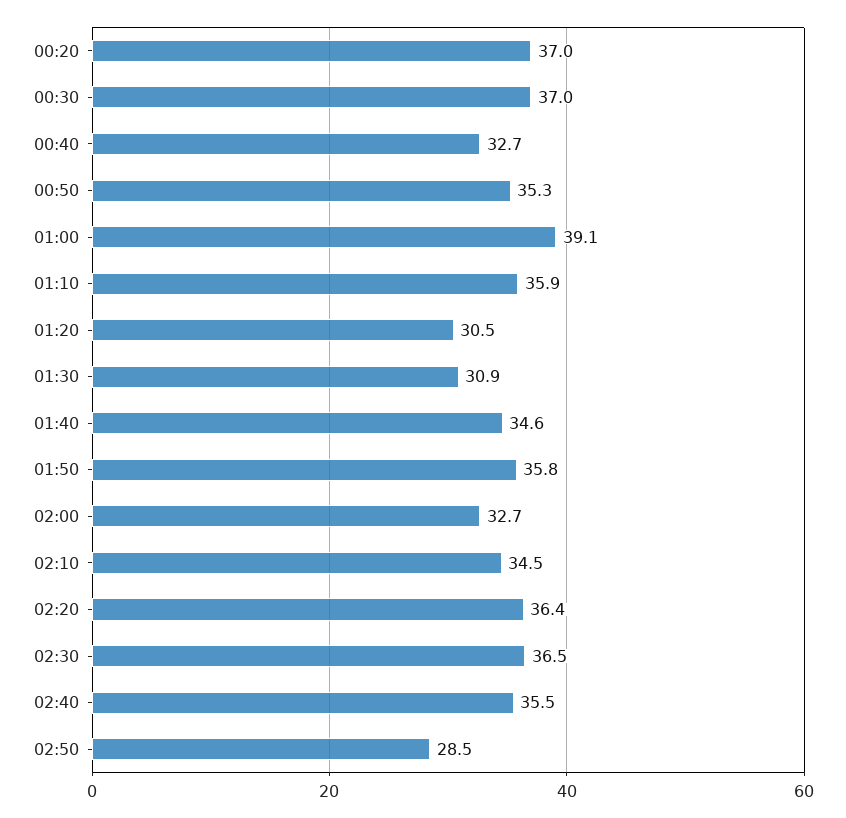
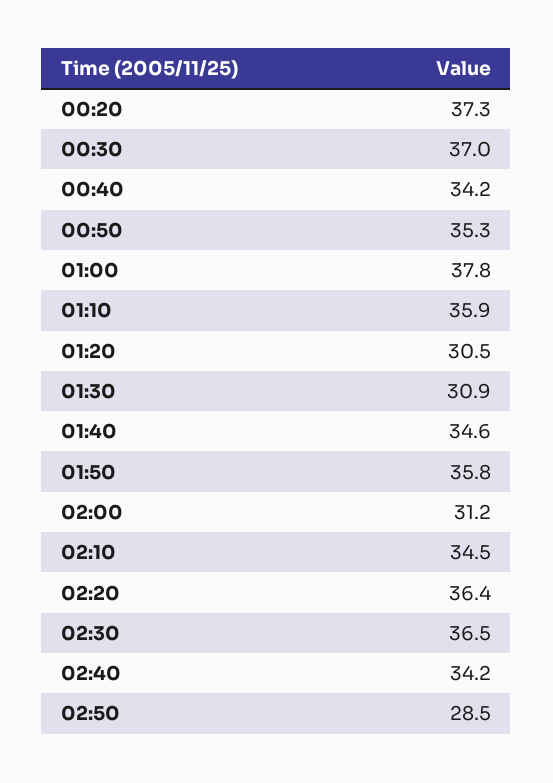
00:20: 37 -> 37.3
00:40: 32.7 -> 34.2
01:00: 39.1 -> 37.8
02:00: 32.7 -> 31.2
02:40: 35.5 -> 34.2

